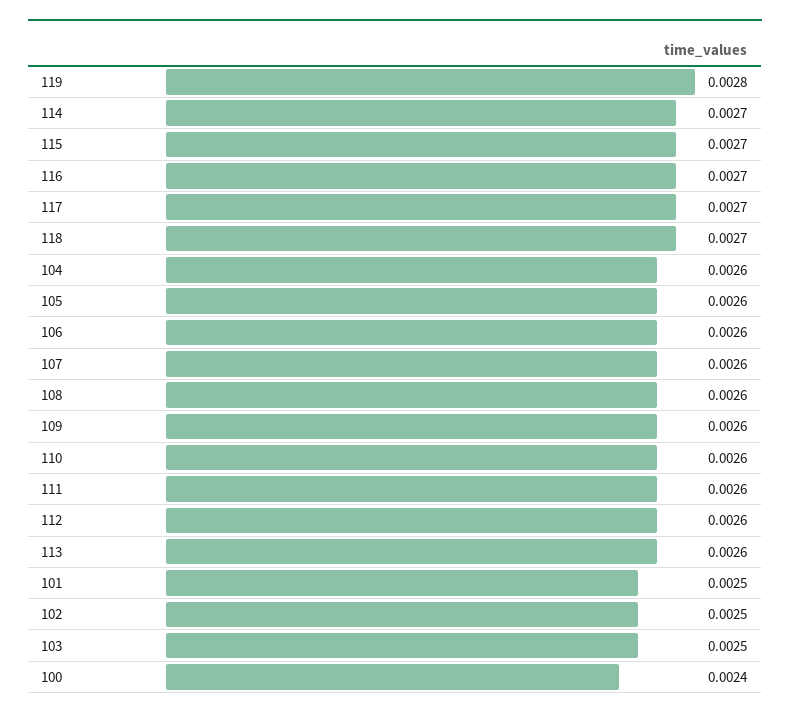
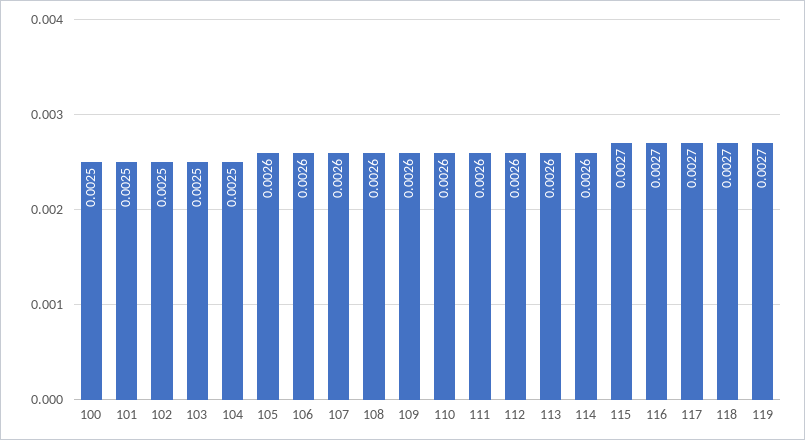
119: 0.0028 -> 0.0027
114: 0.0027 -> 0.0026
104: 0.0026 -> 0.0025
100: 0.0024 -> 0.0025

